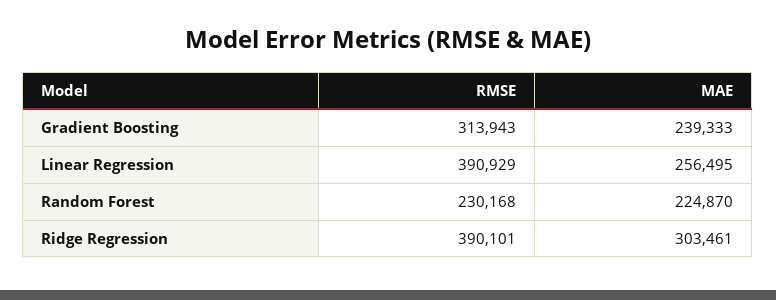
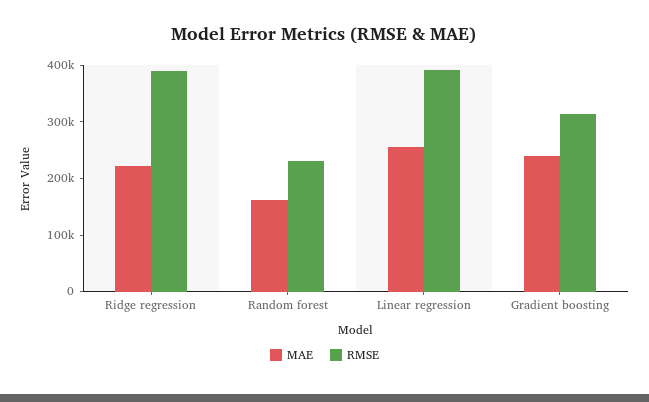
MAE, Random Forest: 224870 -> 160000
MAE, Ridge Regression: 303461 -> 220000

